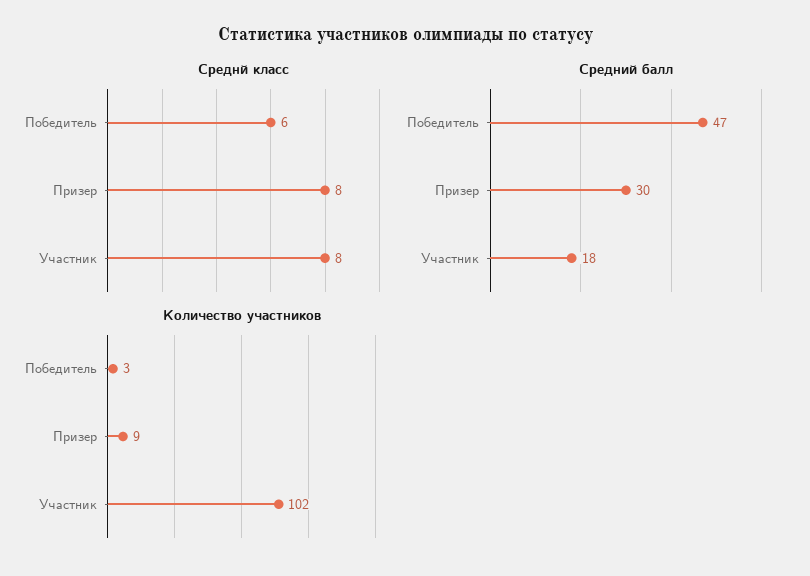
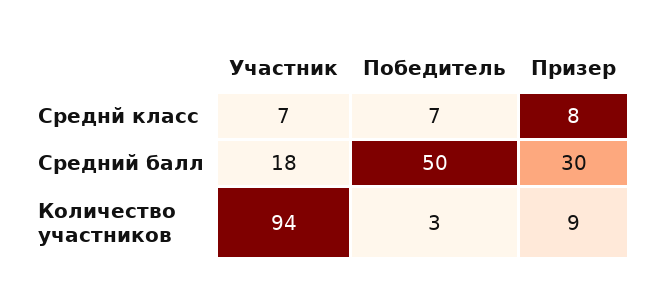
Среднй класс, Победитель: 6 -> 7
Среднй класс, Участник: 8 -> 7
Средний балл, Победитель: 47 -> 50
Количество участников, Участник: 102 -> 94

